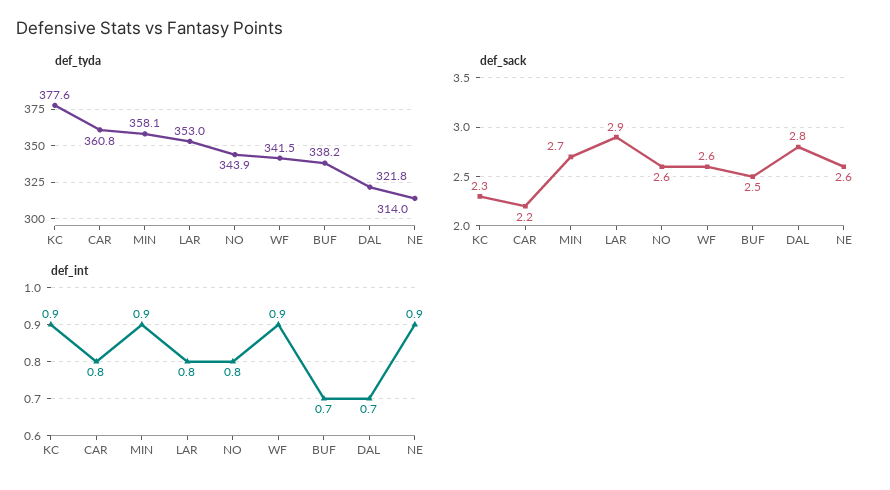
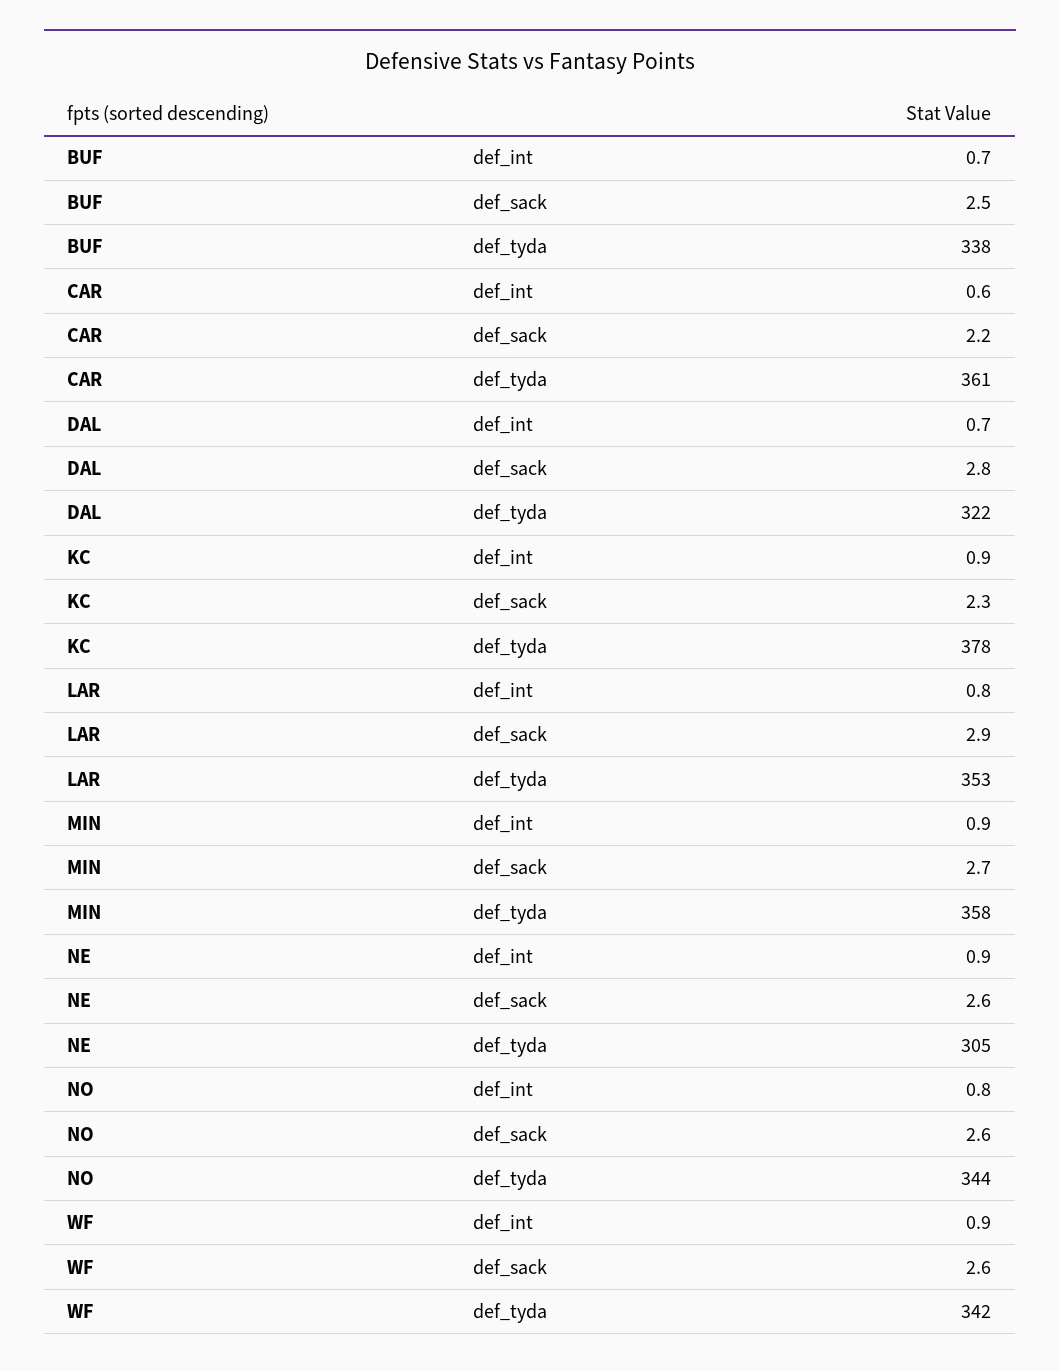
def_tyda, NE: 314 -> 305
def_int, CAR: 0.8 -> 0.6

